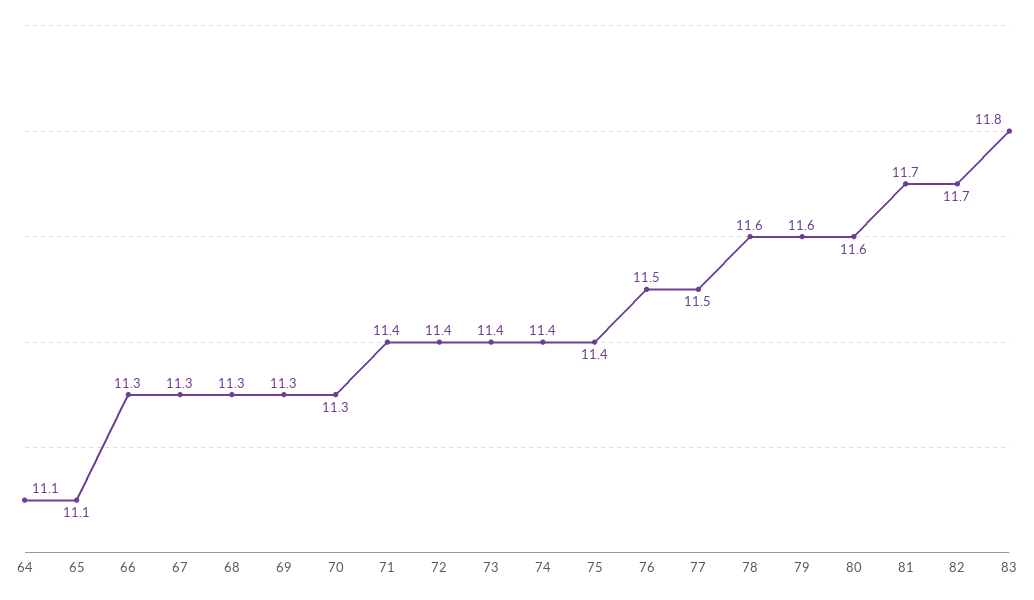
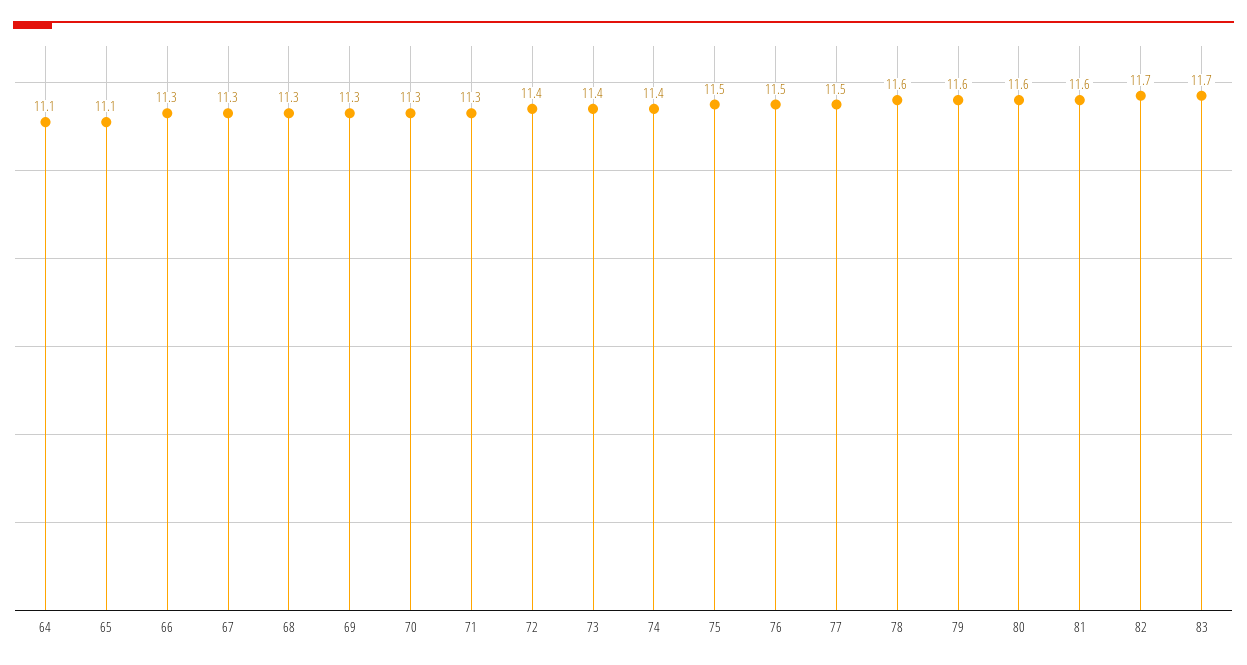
71: 11.4 -> 11.3
75: 11.4 -> 11.5
81: 11.7 -> 11.6
83: 11.8 -> 11.7

